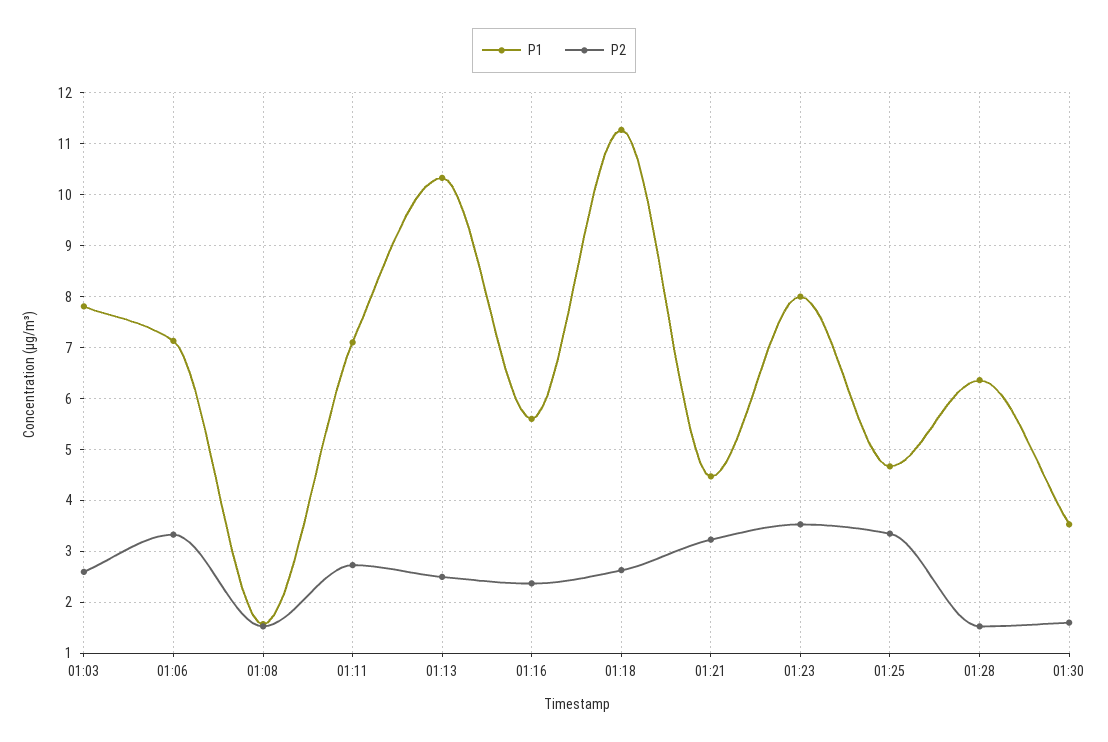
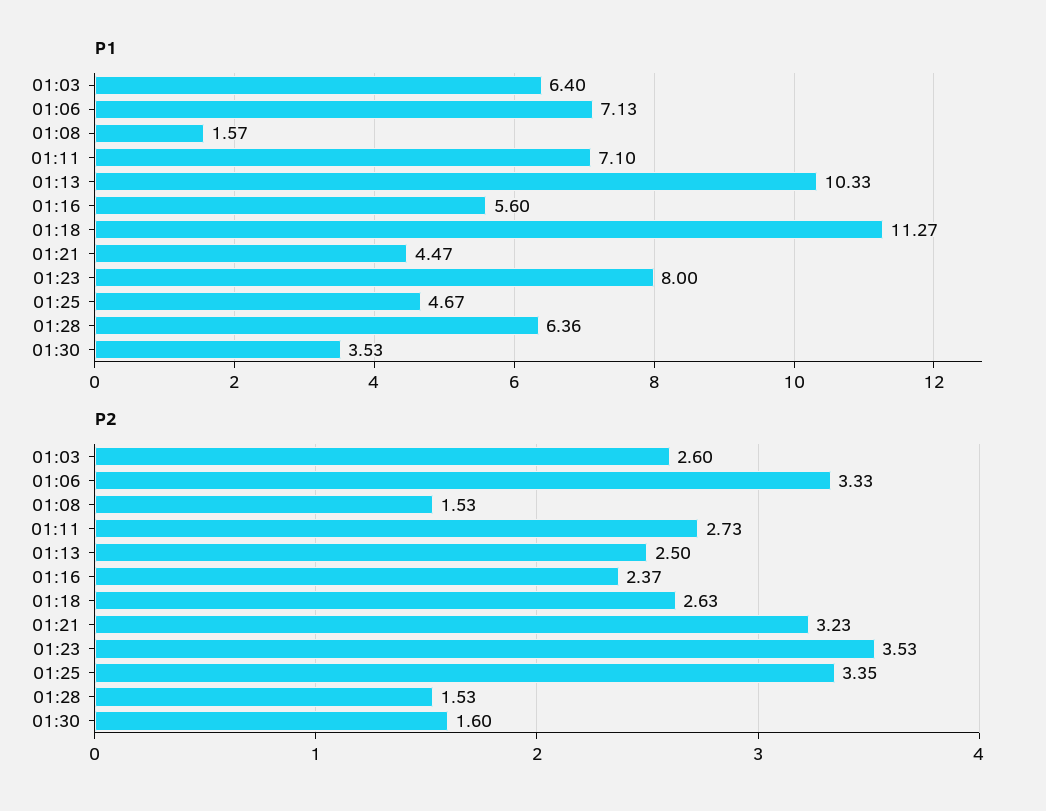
P1, 01:03: 7.8 -> 6.4

